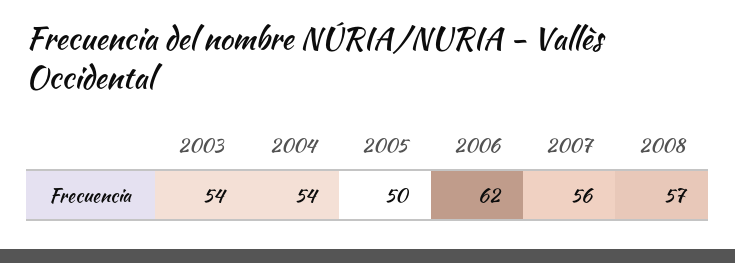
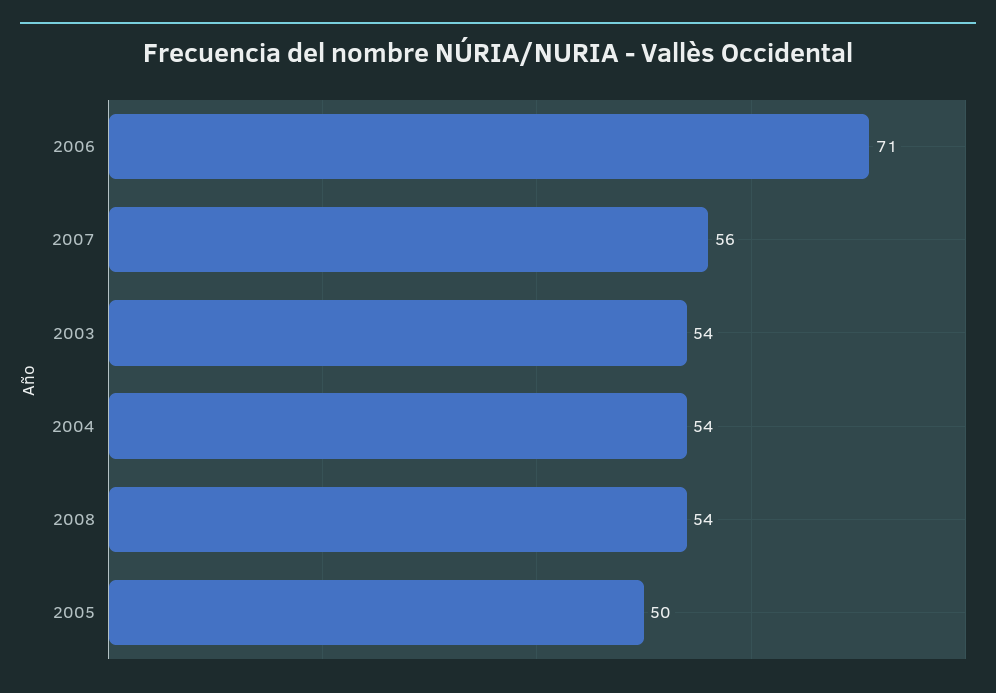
2006: 62 -> 71
2008: 57 -> 54

